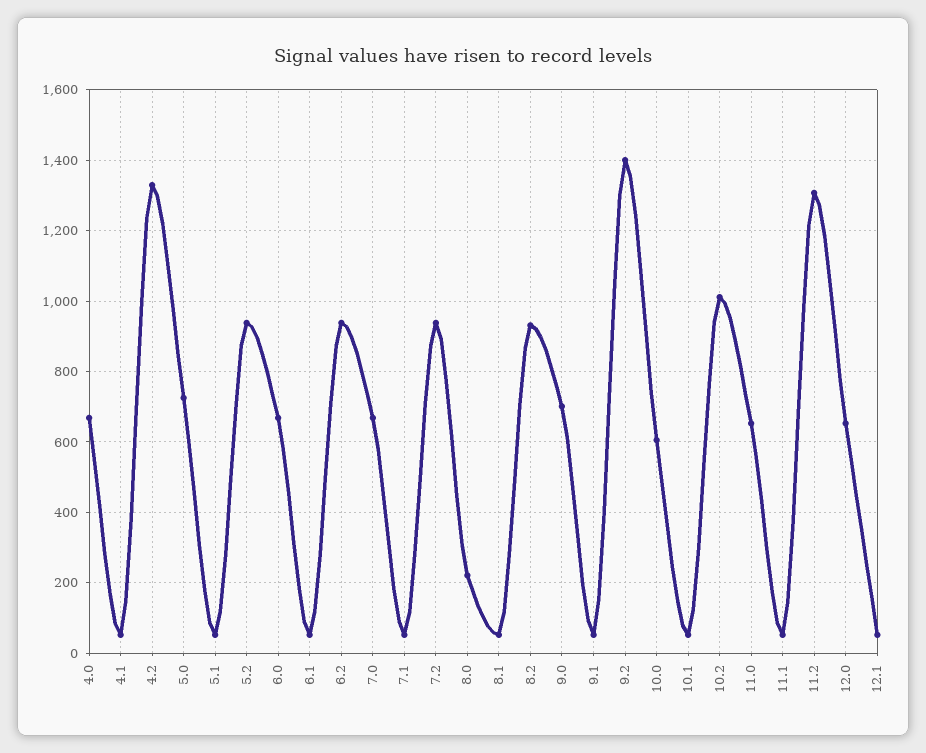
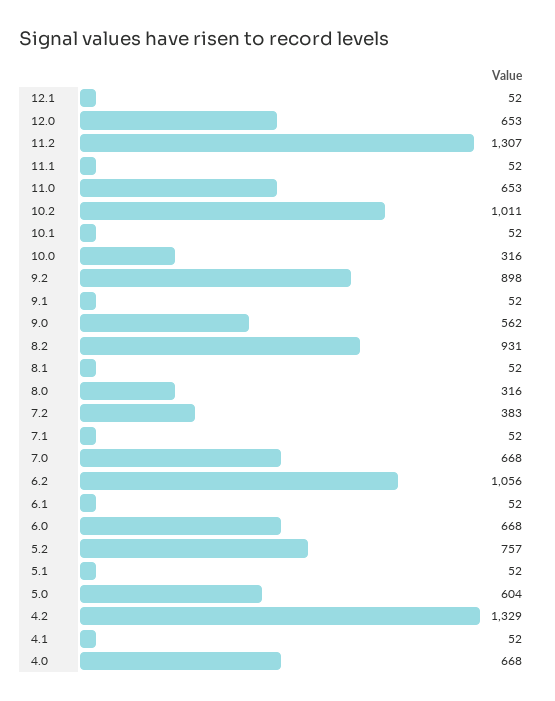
5.0: 720 -> 604
5.2: 940 -> 757
6.2: 940 -> 1056
7.2: 940 -> 383
8.0: 220 -> 316
9.0: 700 -> 562
9.2: 1400 -> 898
10.0: 600 -> 316

